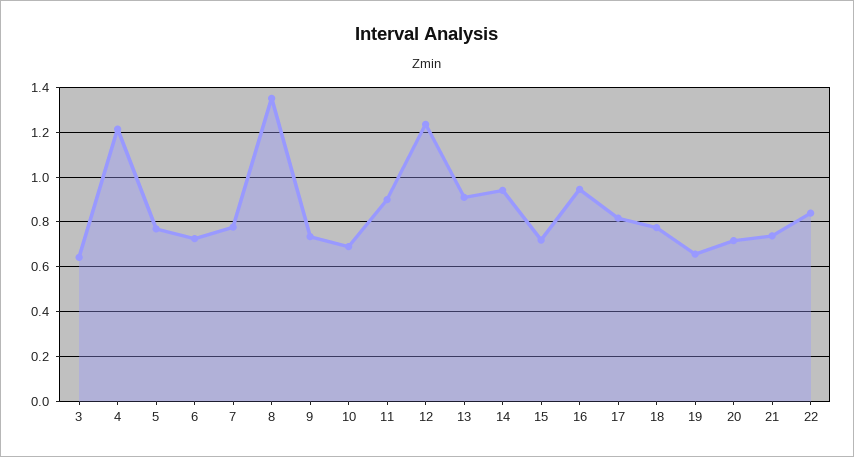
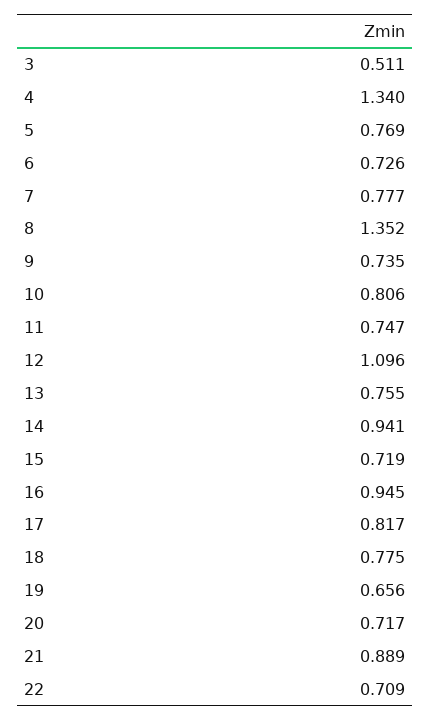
3: 0.65 -> 0.511
4: 1.2 -> 1.34
10: 0.7 -> 0.806
11: 0.9 -> 0.747
12: 1.25 -> 1.096
13: 0.9 -> 0.755
21: 0.75 -> 0.889
22: 0.85 -> 0.709

